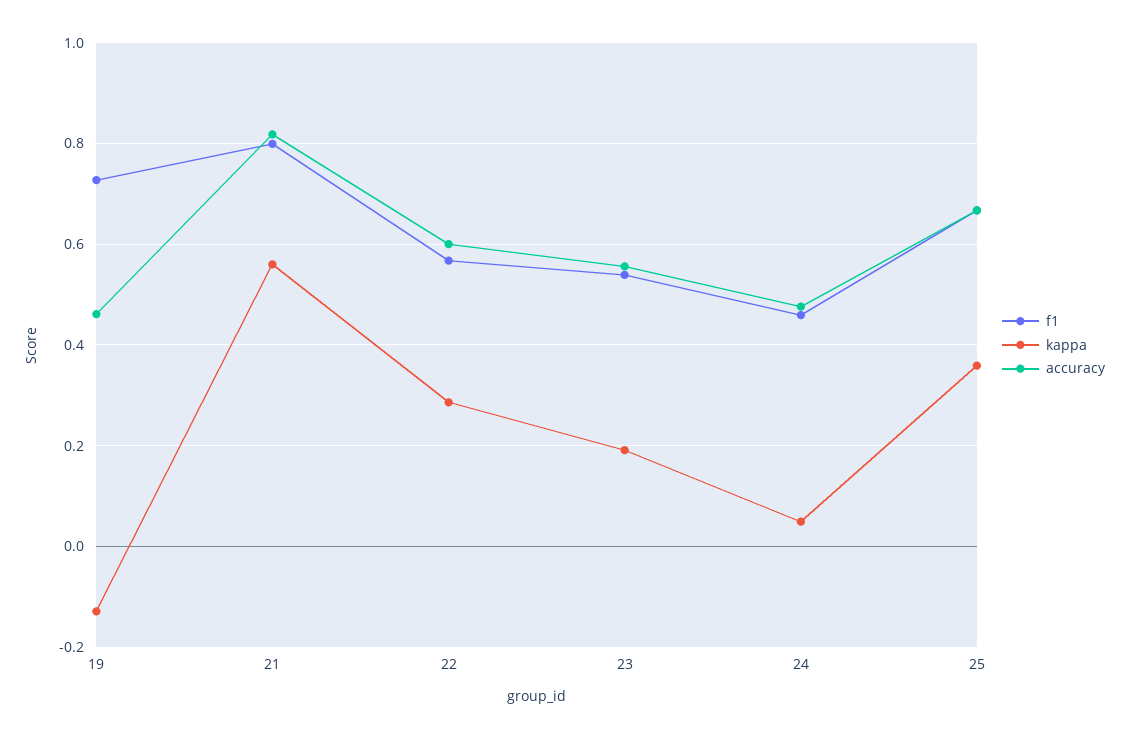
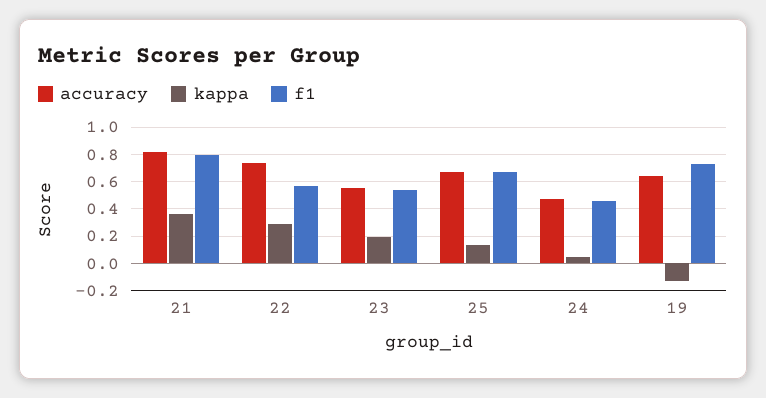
accuracy, 19: 0.46 -> 0.65
kappa, 21: 0.56 -> 0.35
accuracy, 22: 0.6 -> 0.75
kappa, 25: 0.36 -> 0.15

